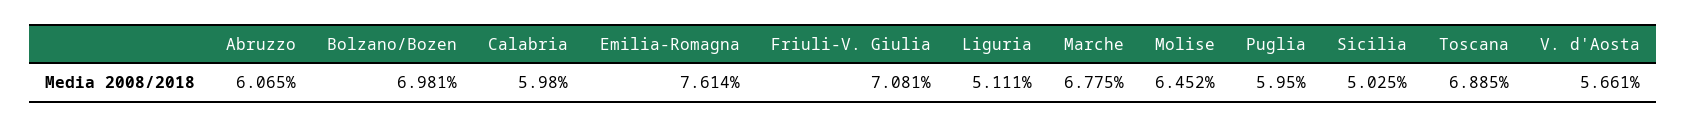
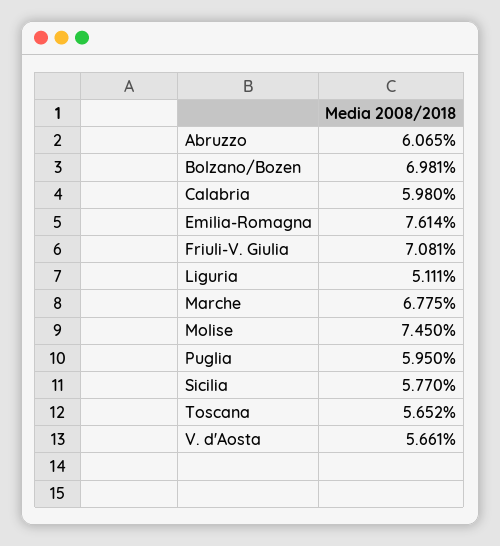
Molise: 6.452 -> 7.45
Sicilia: 5.025 -> 5.77
Toscana: 6.885 -> 5.652

